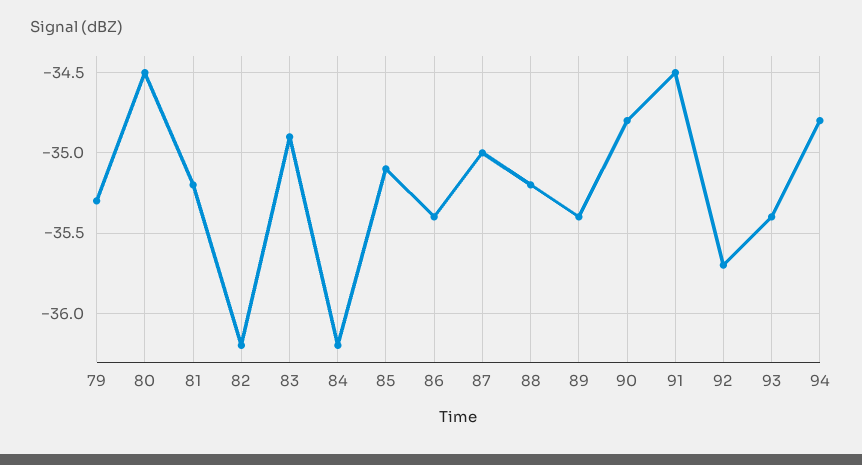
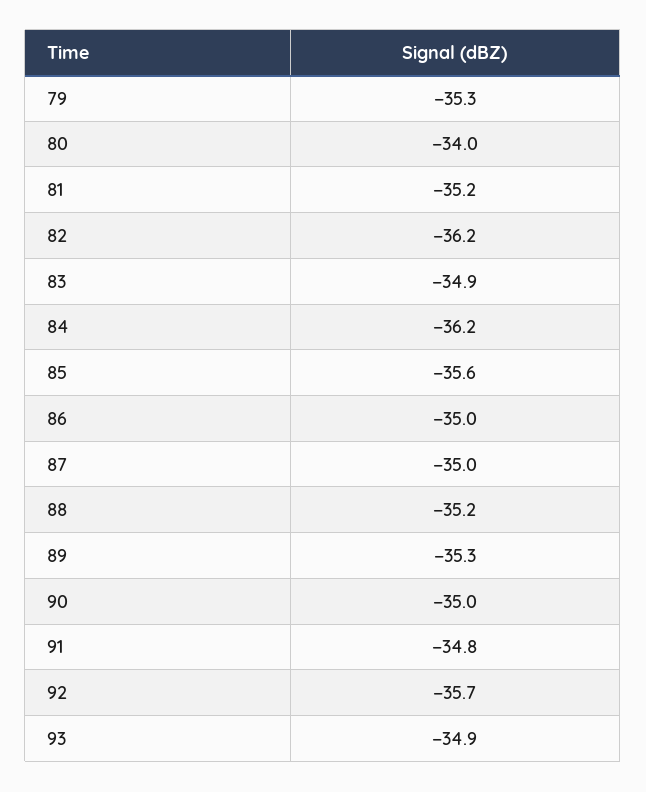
80: -34.5 -> -34
85: -35.1 -> -35.6
86: -35.4 -> -35
89: -35.4 -> -35.3
90: -34.8 -> -35
91: -34.5 -> -34.8
93: -35.4 -> -34.9
94: -34.8 -> none

